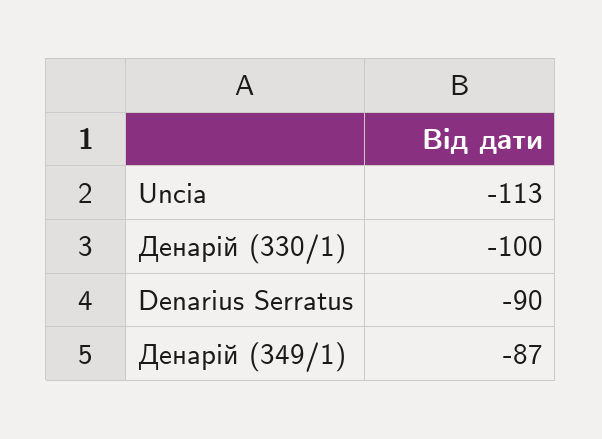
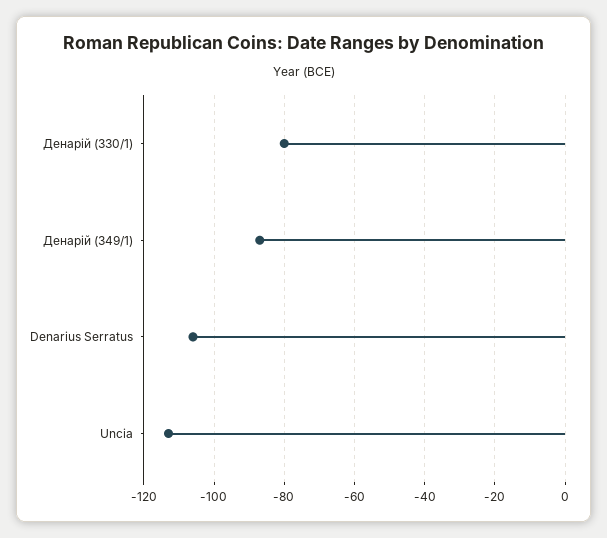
Денарій (330/1): -100 -> -80
Denarius Serratus: -90 -> -105

